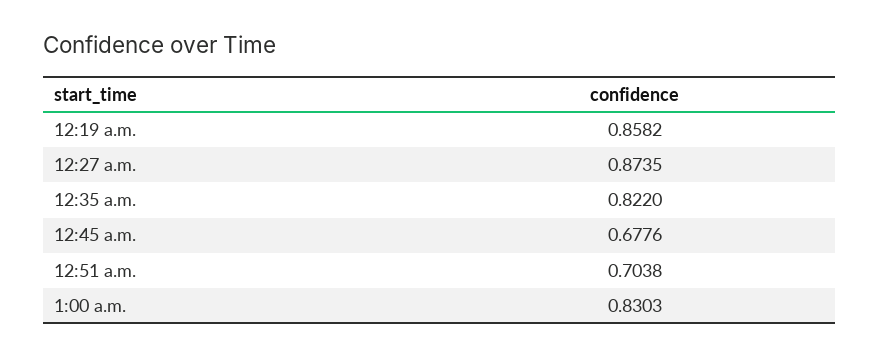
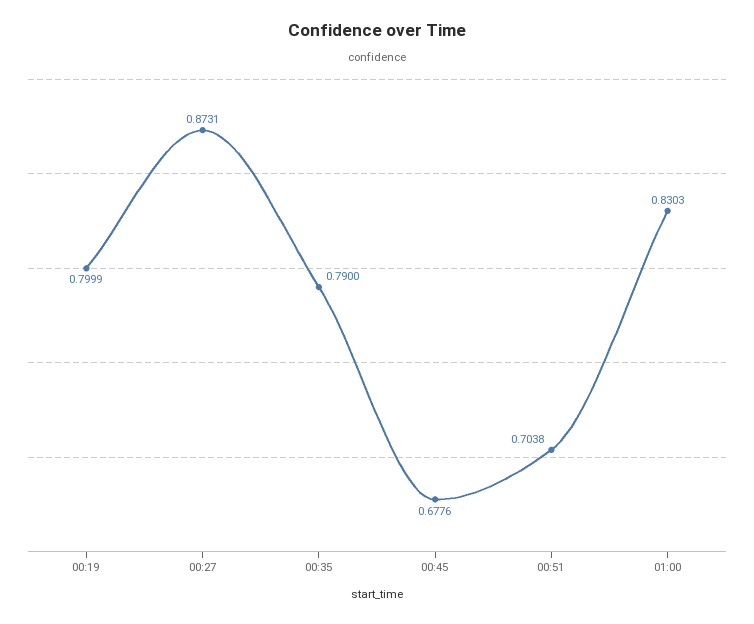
12:19 a.m.: 0.8582 -> 0.7999
12:27 a.m.: 0.8735 -> 0.8731
12:35 a.m.: 0.822 -> 0.79

